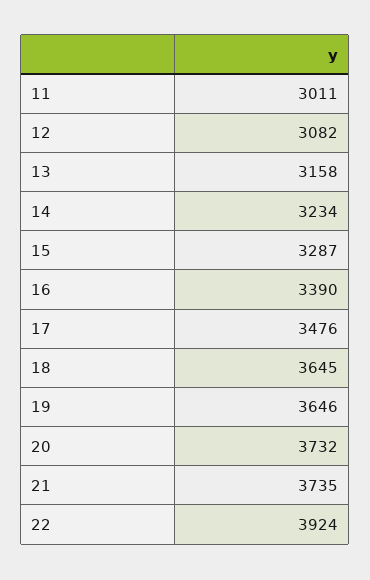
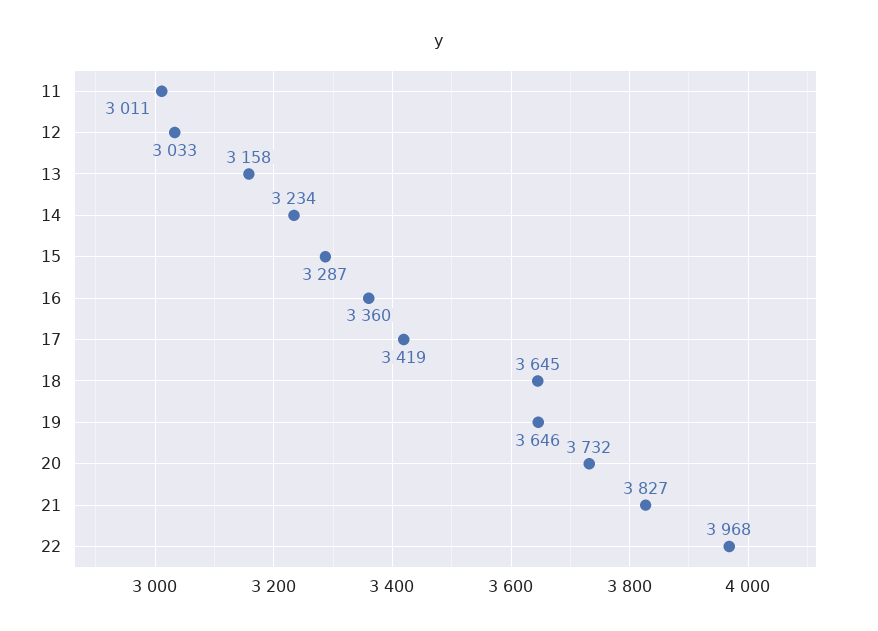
12: 3082 -> 3033
16: 3390 -> 3360
17: 3476 -> 3419
21: 3735 -> 3827
22: 3924 -> 3968

